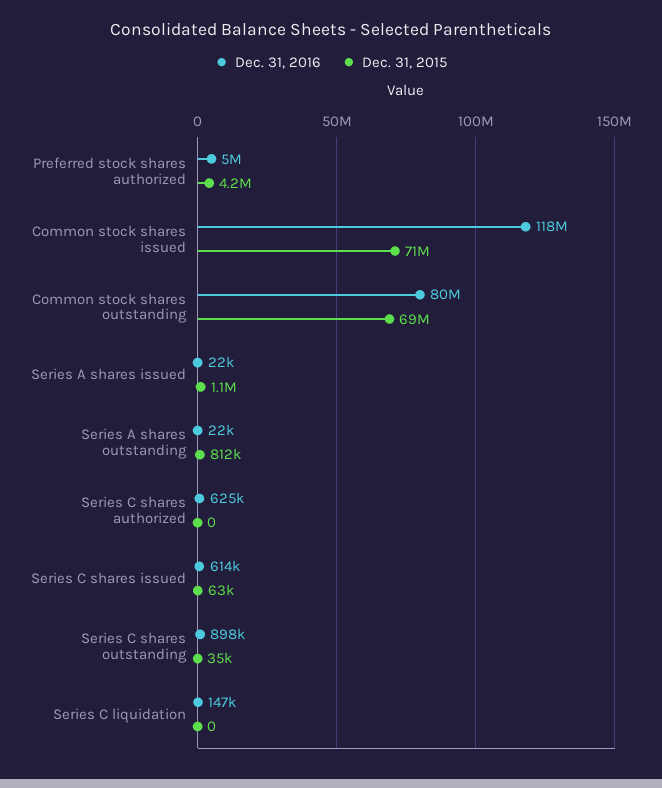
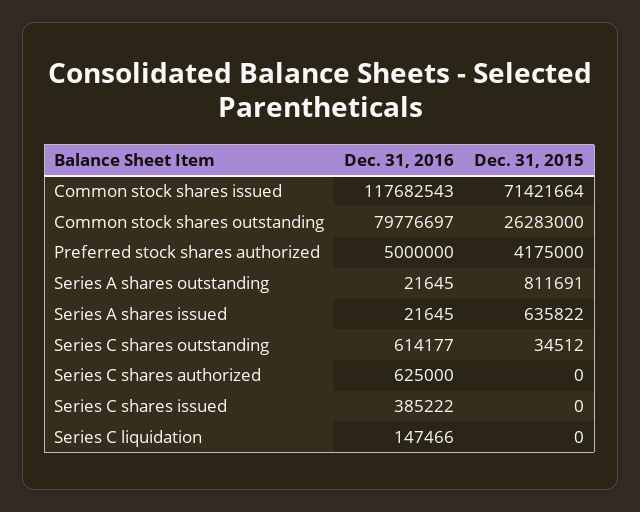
Dec. 31, 2015, Common stock shares outstanding: 69000000 -> 26283000
Dec. 31, 2015, Series A shares issued: 1100000 -> 635822
Dec. 31, 2016, Series C shares issued: 614000 -> 385222
Dec. 31, 2015, Series C shares issued: 63000 -> 0
Dec. 31, 2016, Series C shares outstanding: 898000 -> 614177

